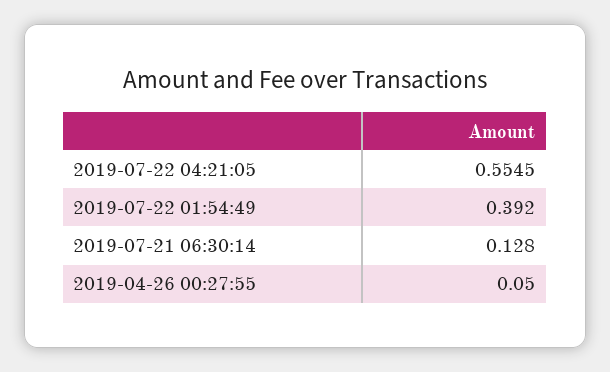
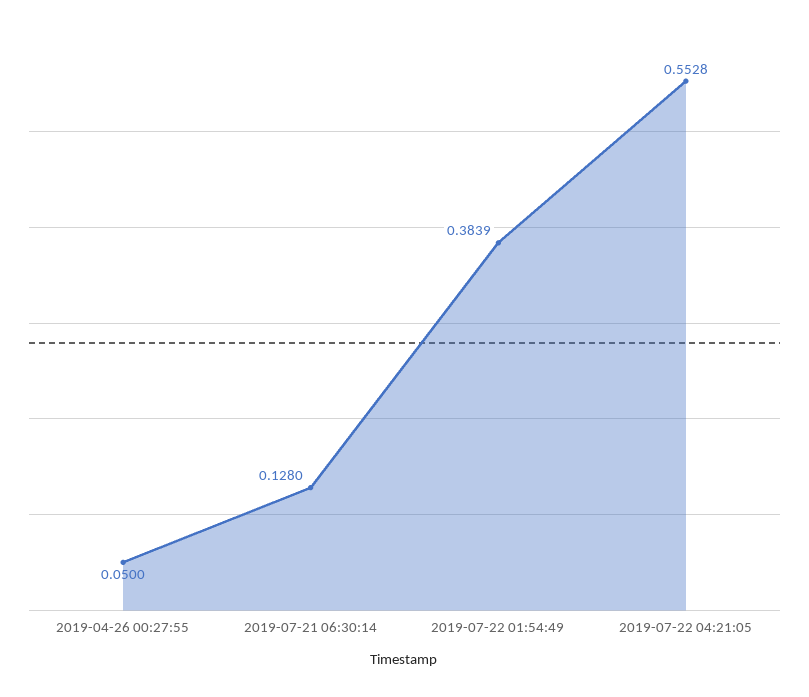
2019-07-22 04:21:05: 0.5545 -> 0.5528
2019-07-22 01:54:49: 0.392 -> 0.3839

